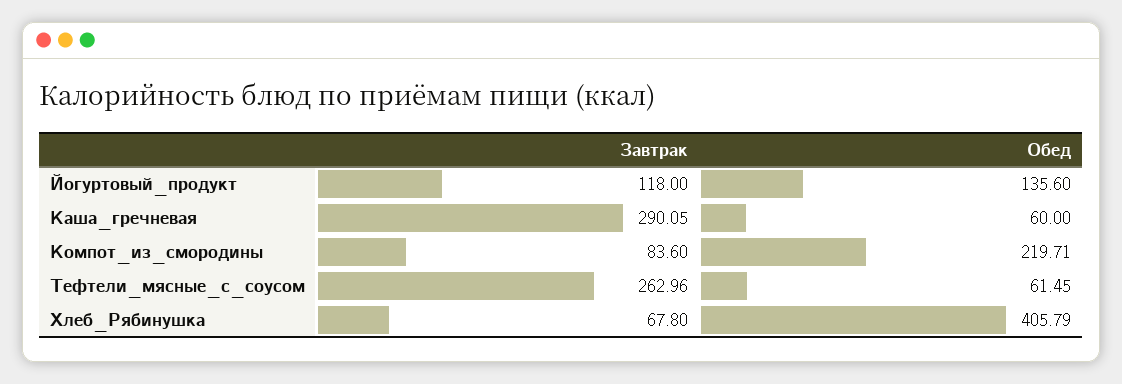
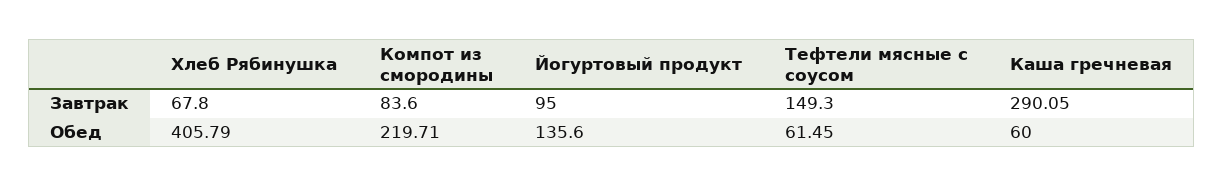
Завтрак, Йогуртовый_продукт: 118 -> 95
Завтрак, Тефтели_мясные_с_соусом: 262.96 -> 149.3

